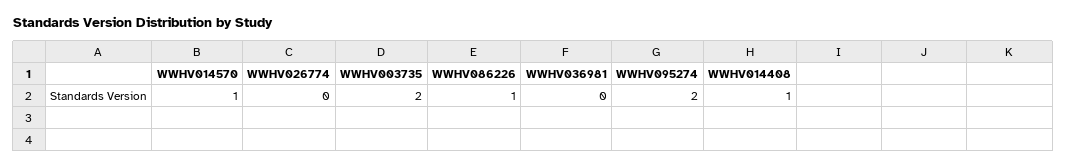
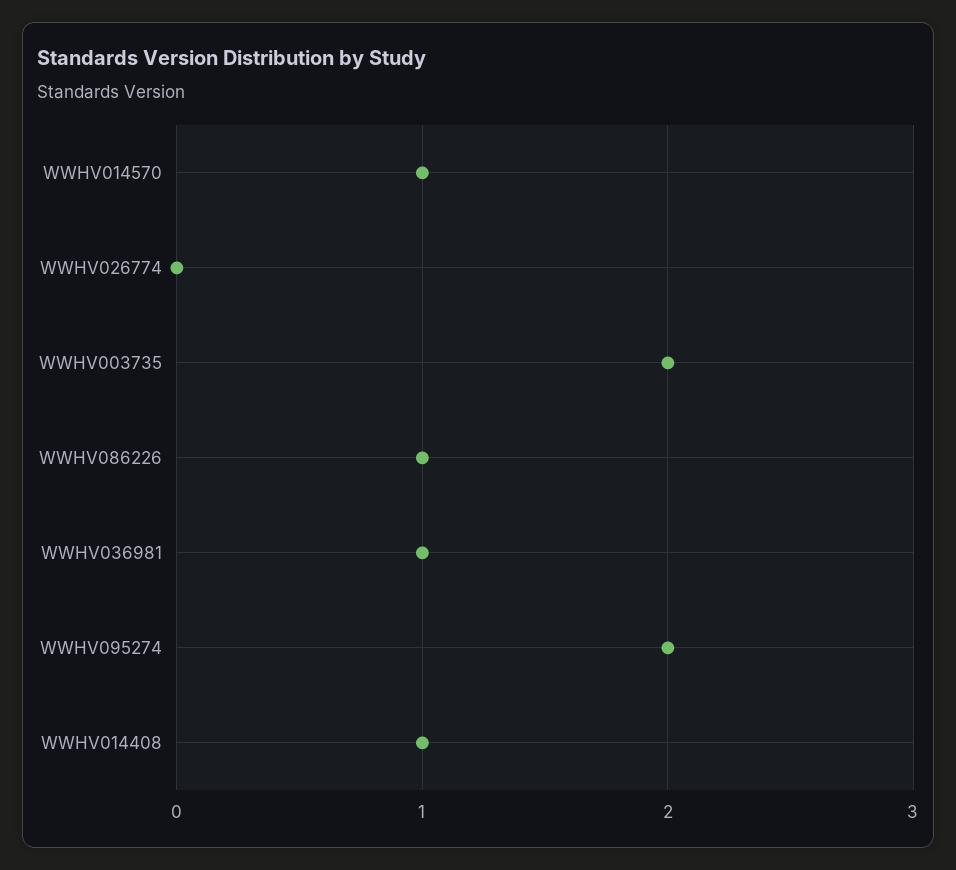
WWHV036981: 0 -> 1

